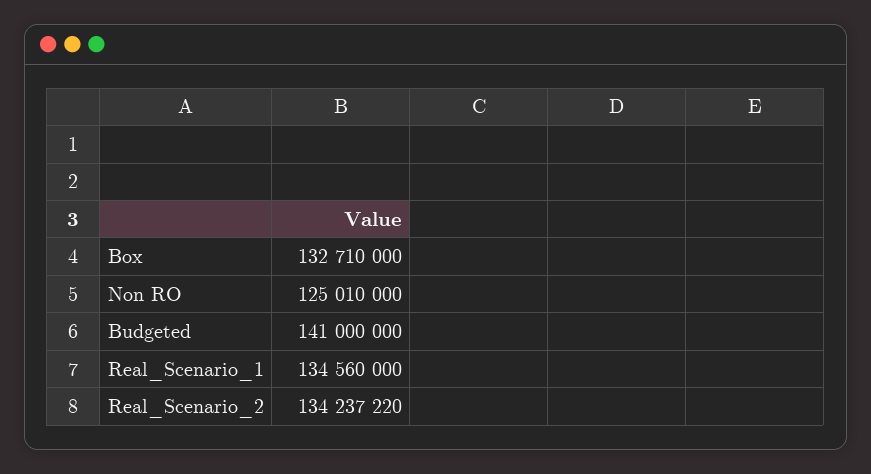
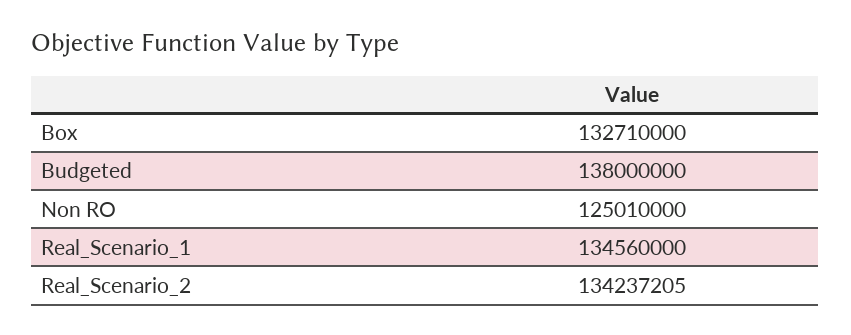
Budgeted: 141000000 -> 138000000
Real_Scenario_2: 134237220 -> 134237205

